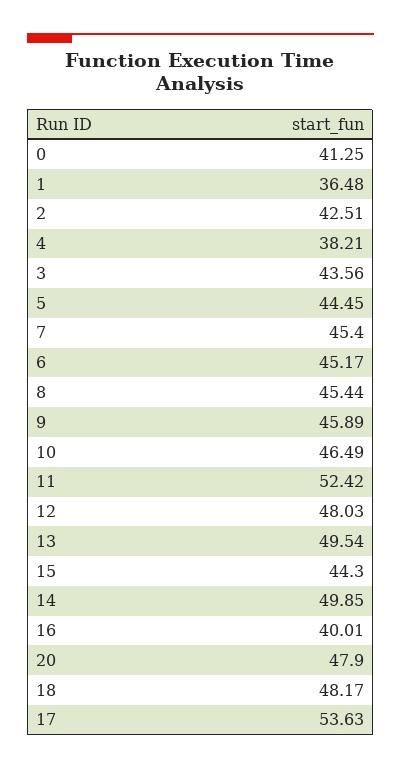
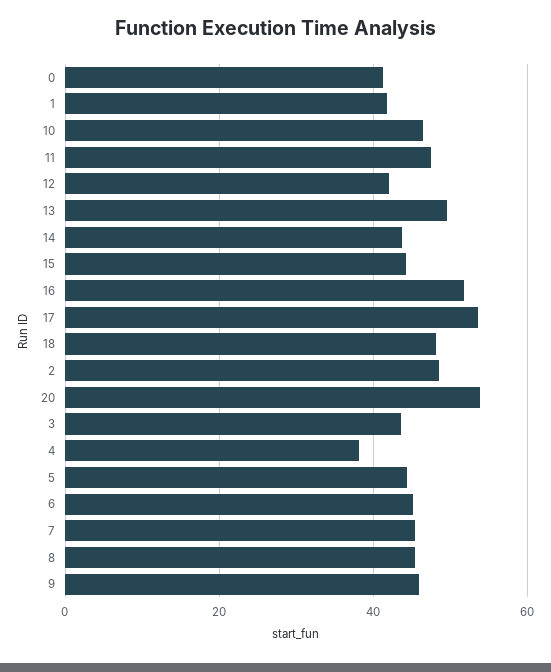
1: 36.48 -> 42
2: 42.51 -> 48
11: 52.42 -> 48
12: 48.03 -> 42
14: 49.85 -> 44
16: 40.01 -> 52
20: 47.9 -> 54

